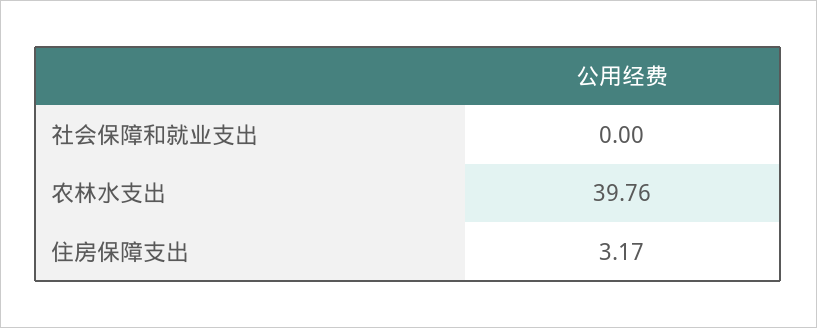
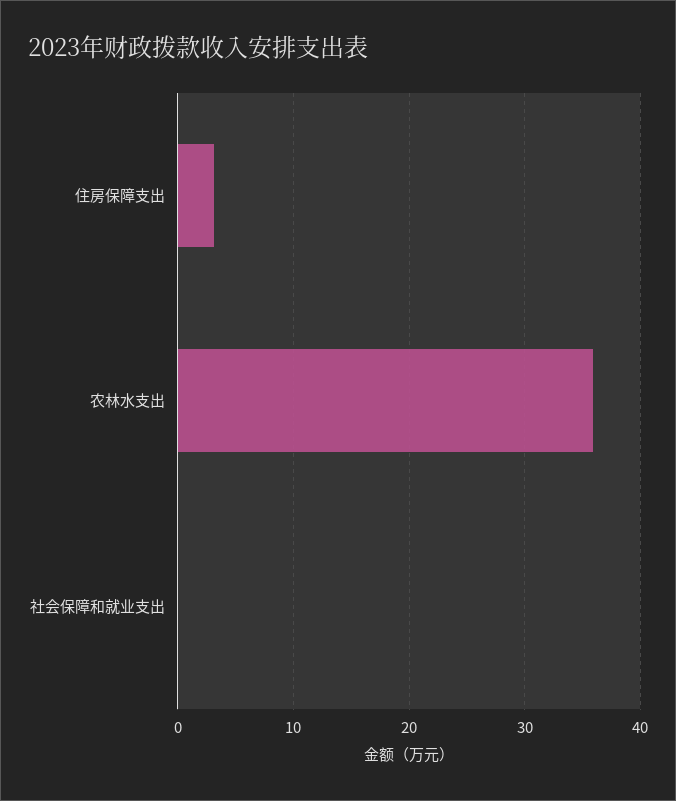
农林水支出: 39.76 -> 36

